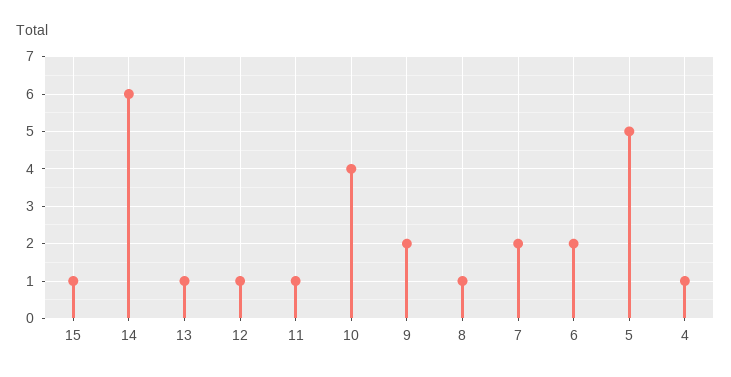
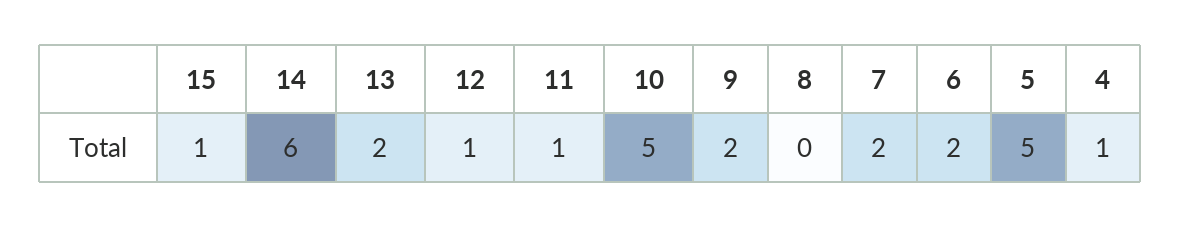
13: 1 -> 2
10: 4 -> 5
8: 1 -> 0

